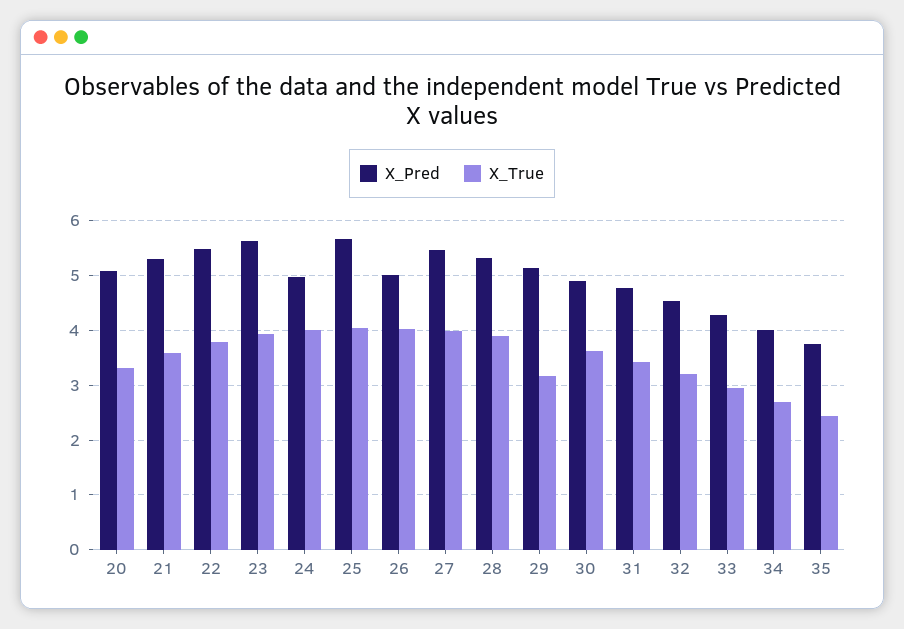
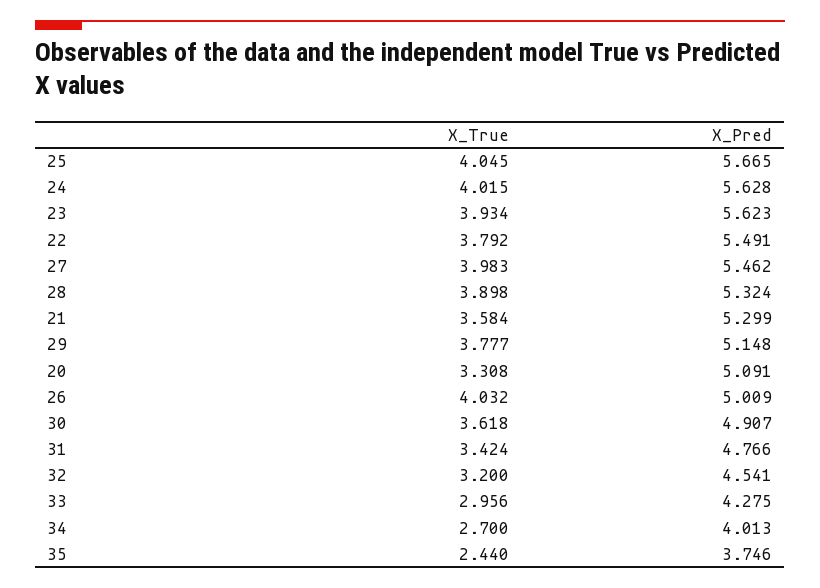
X_Pred, 24: 5 -> 5.628
X_True, 29: 3.2 -> 3.777

